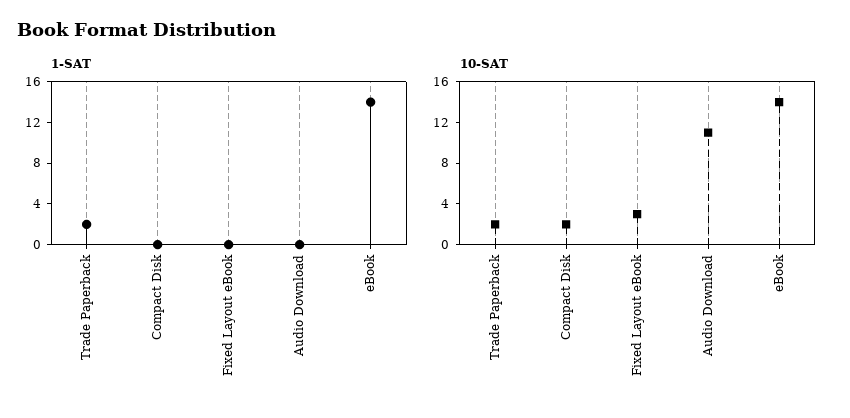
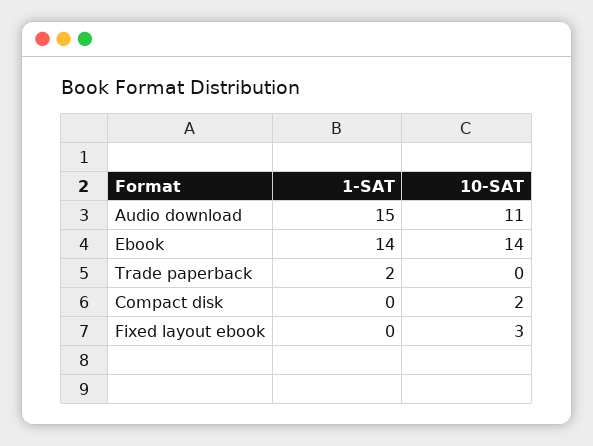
1-SAT, Audio Download: 0 -> 15
10-SAT, Trade Paperback: 2 -> 0

